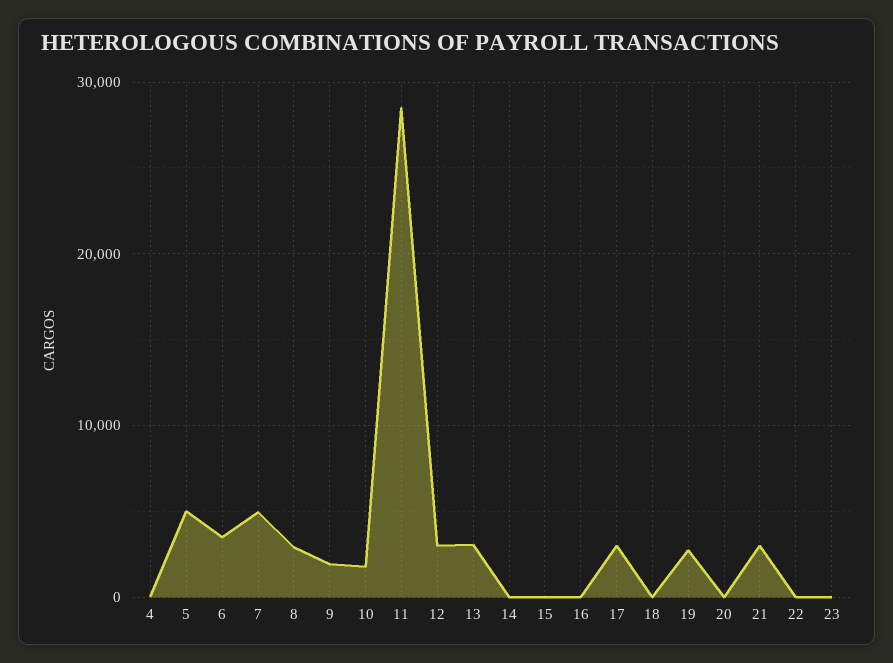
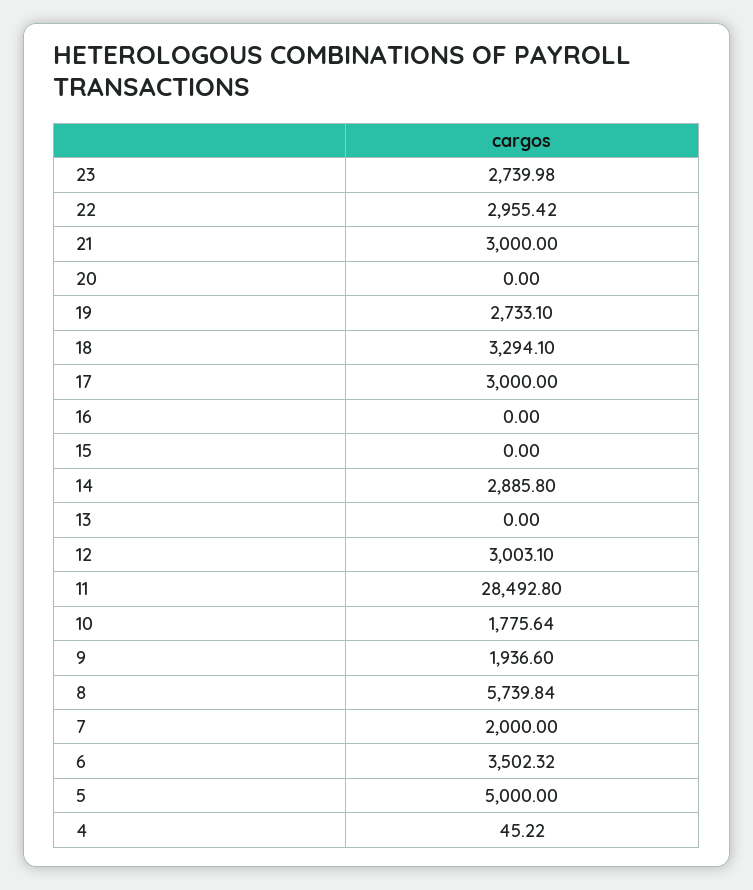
7: 5000 -> 2000
8: 3000 -> 5739.84
13: 3000 -> 0
14: 0 -> 2885.8
18: 0 -> 3294.1
22: 0 -> 2955.42
23: 0 -> 2739.98

